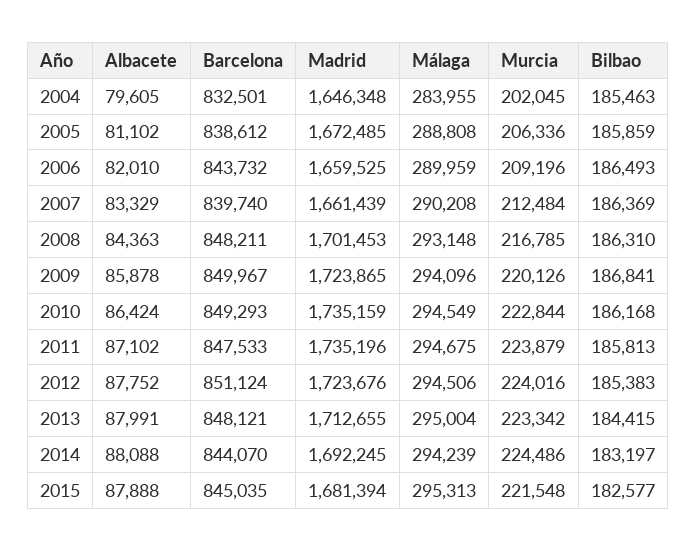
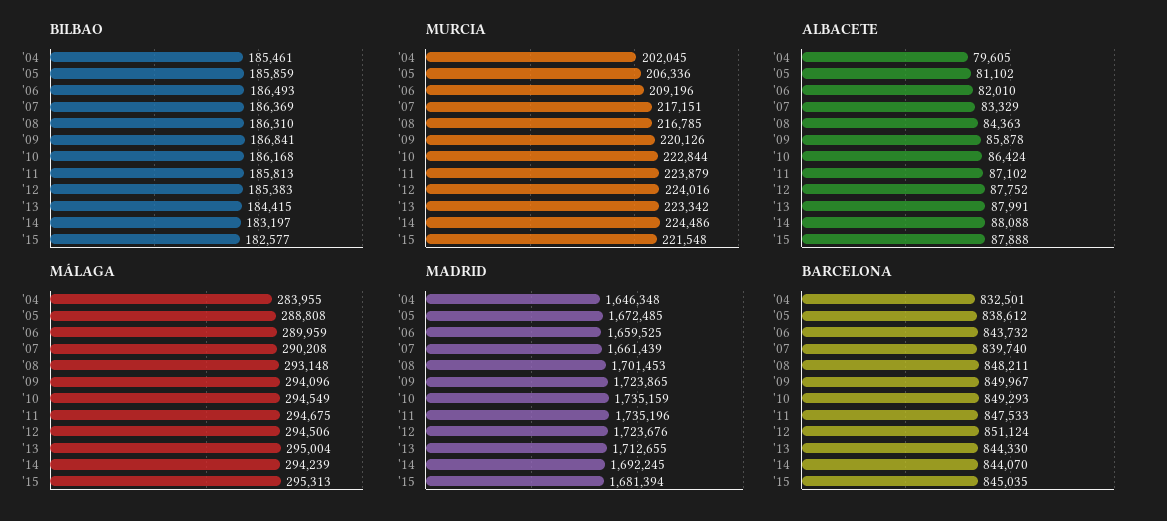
Bilbao, 2004: 185463 -> 185461
Murcia, 2007: 212484 -> 217151
Barcelona, 2013: 848121 -> 844330

